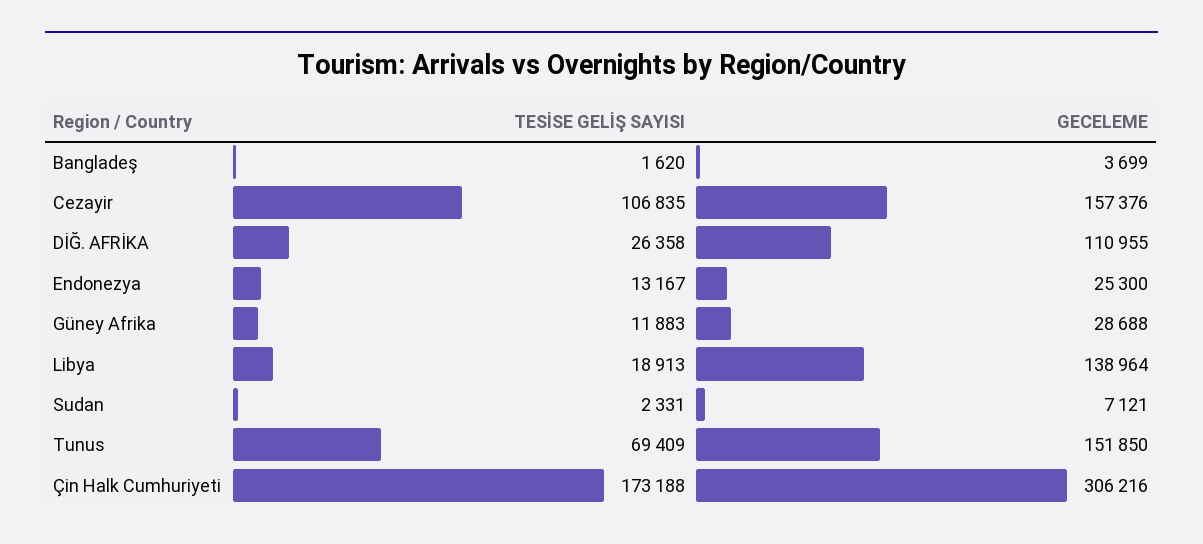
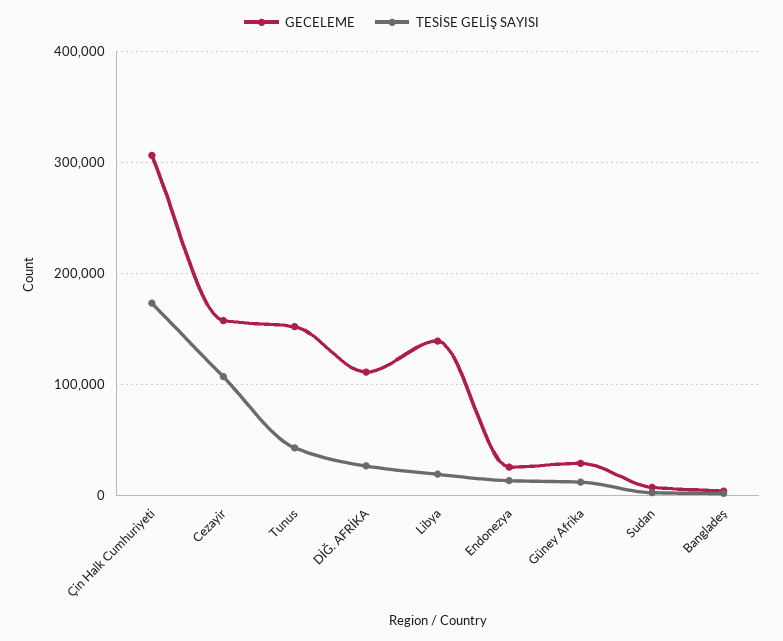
TESİSE GELİŞ SAYISI, Tunus: 69409 -> 40000

